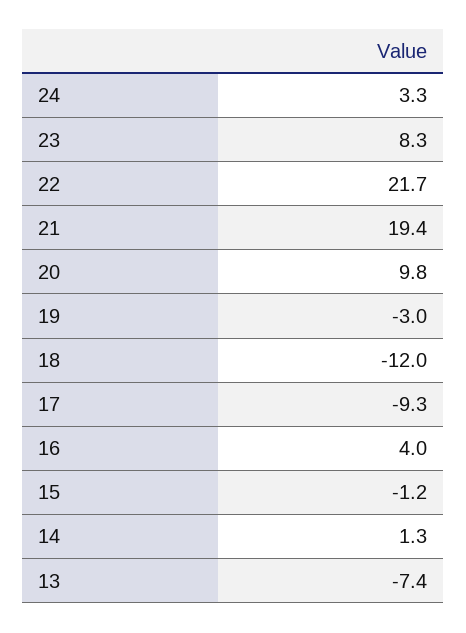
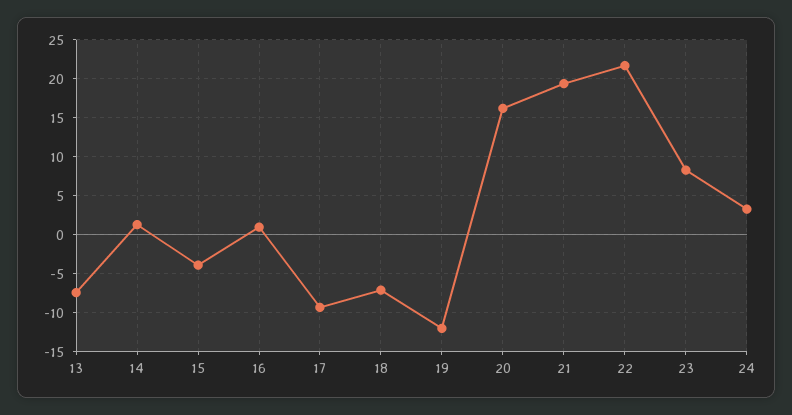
20: 9.8 -> 16
19: -3 -> -12
18: -12 -> -7
16: 4 -> 1
15: -1.2 -> -4

